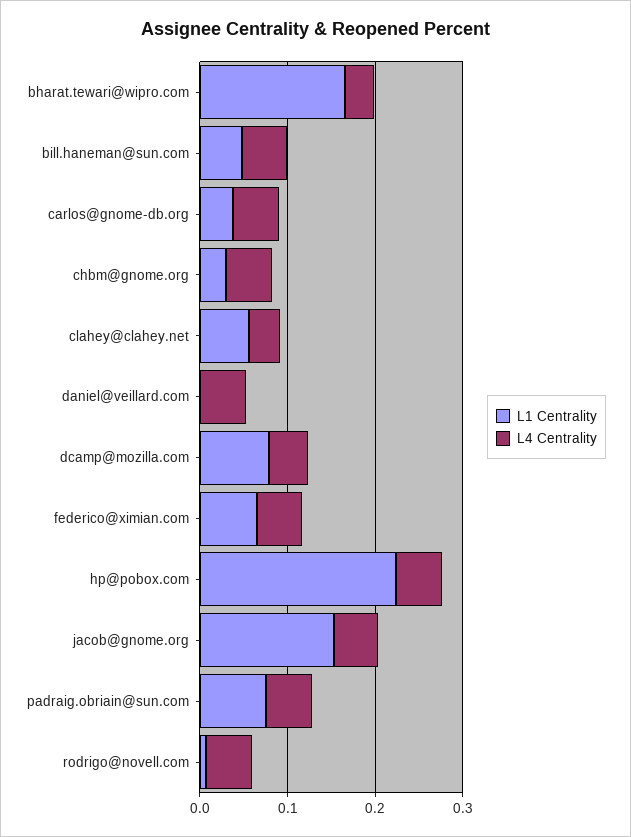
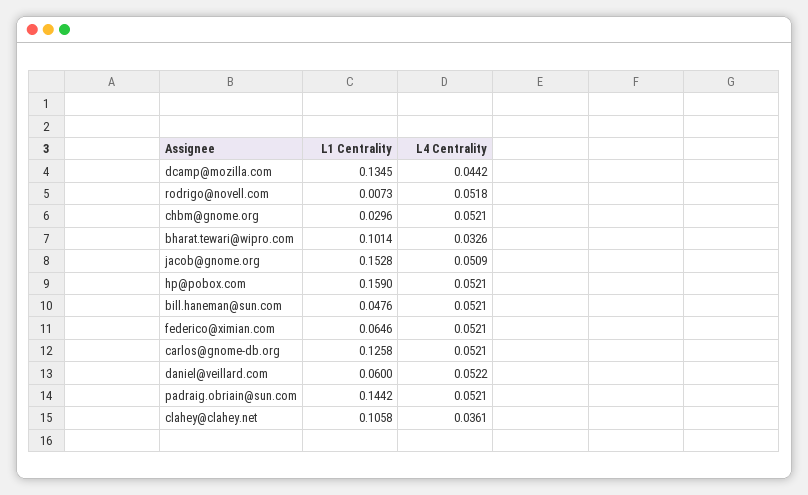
L1 Centrality, bharat.tewari@wipro.com: 0.16 -> 0.1014
L1 Centrality, carlos@gnome-db.org: 0.04 -> 0.1258
L1 Centrality, clahey@clahey.net: 0.06 -> 0.1058
L1 Centrality, daniel@veillard.com: 0 -> 0.06
L1 Centrality, dcamp@mozilla.com: 0.08 -> 0.1345
L1 Centrality, hp@pobox.com: 0.22 -> 0.159
L1 Centrality, padraig.obriain@sun.com: 0.08 -> 0.1442

